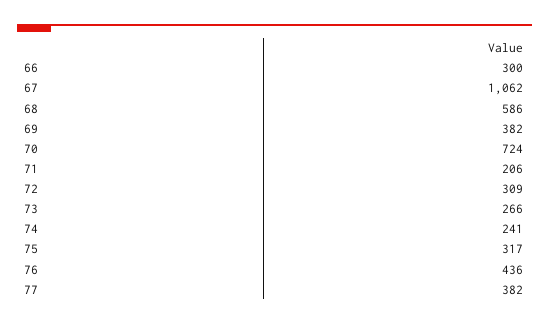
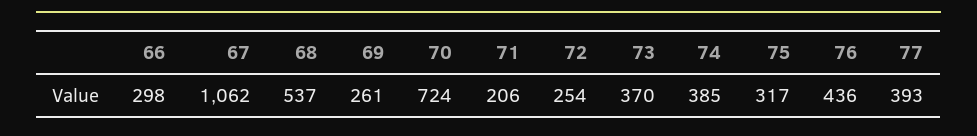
66: 300 -> 298
68: 586 -> 537
69: 382 -> 261
72: 309 -> 254
73: 266 -> 370
74: 241 -> 385
77: 382 -> 393

